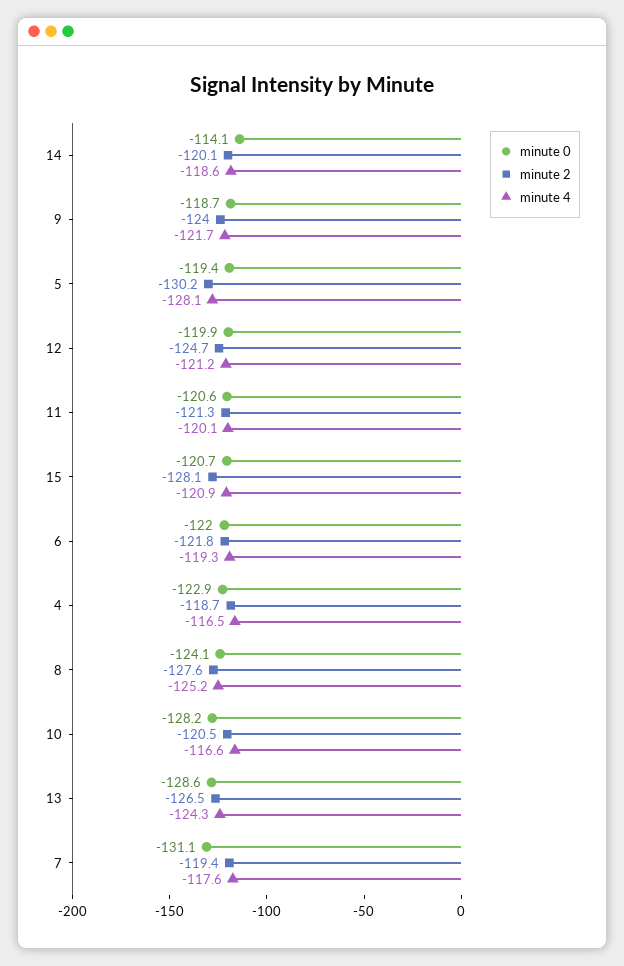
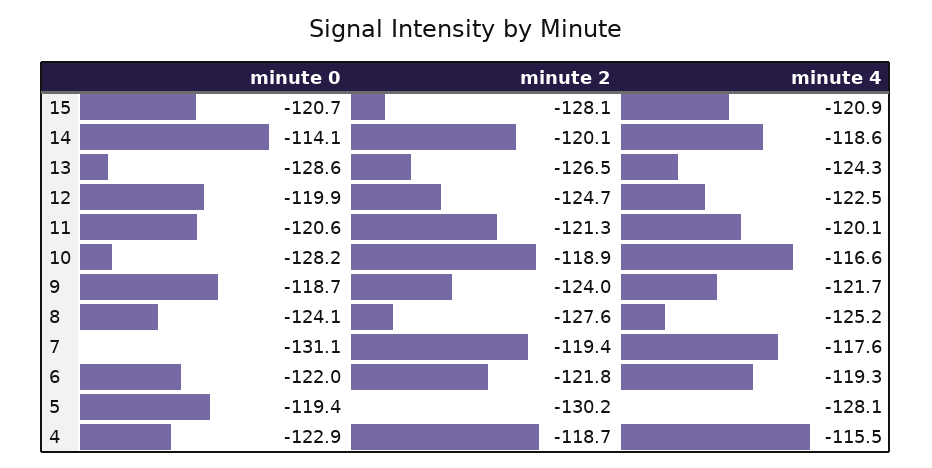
minute 4, 12: -121.2 -> -122.5
minute 4, 4: -116.5 -> -115.5
minute 2, 10: -120.5 -> -118.9

